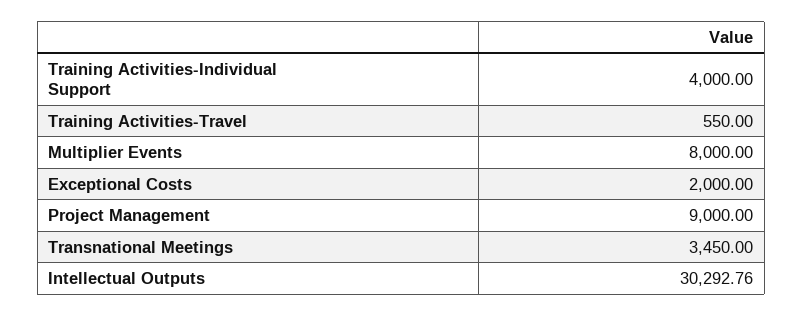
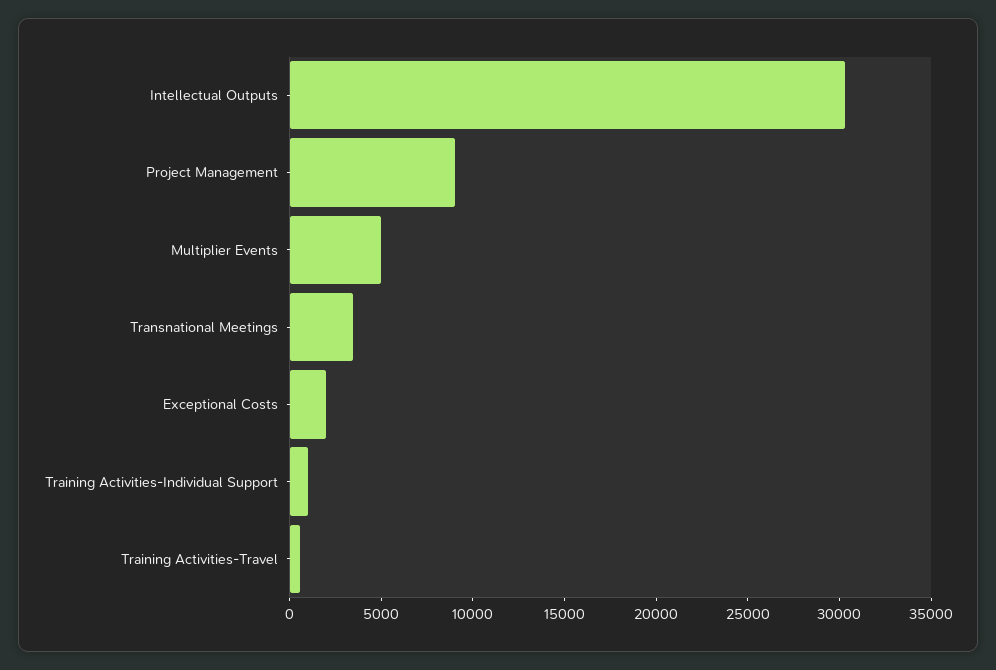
Training Activities-Individual Support: 4000 -> 1000
Multiplier Events: 8000 -> 5000

